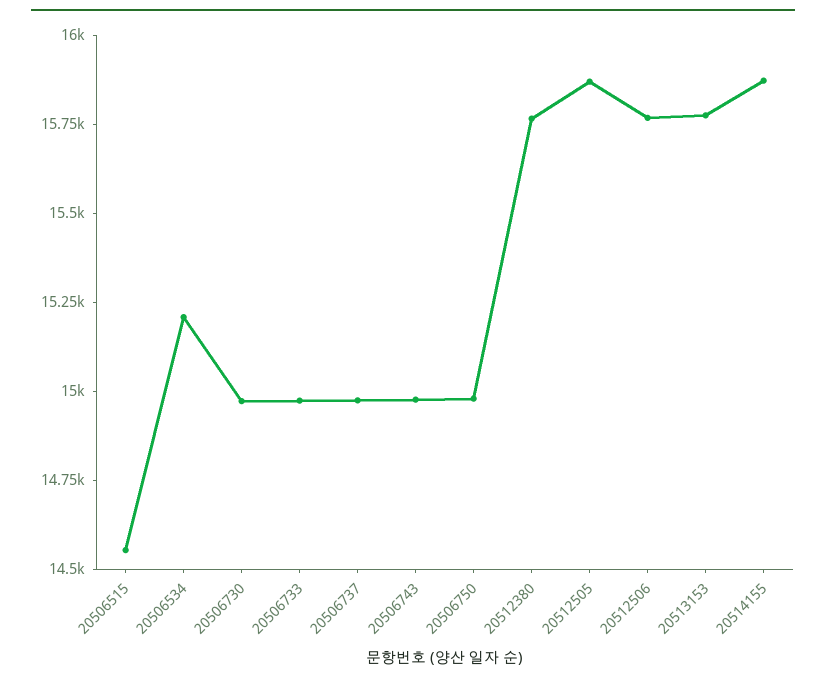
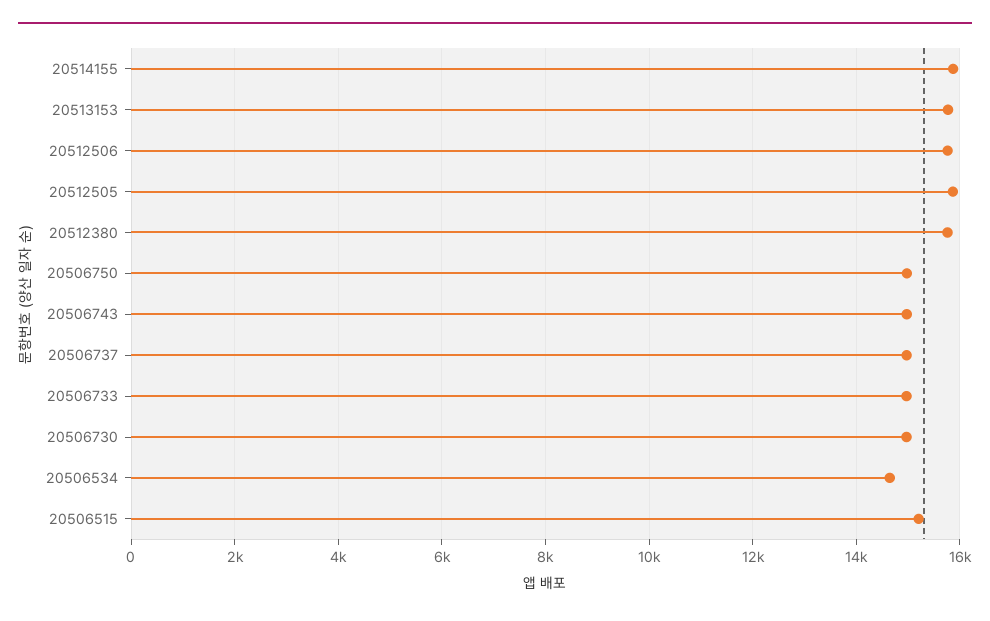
20506515: 14550 -> 15200
20506534: 15200 -> 14600

